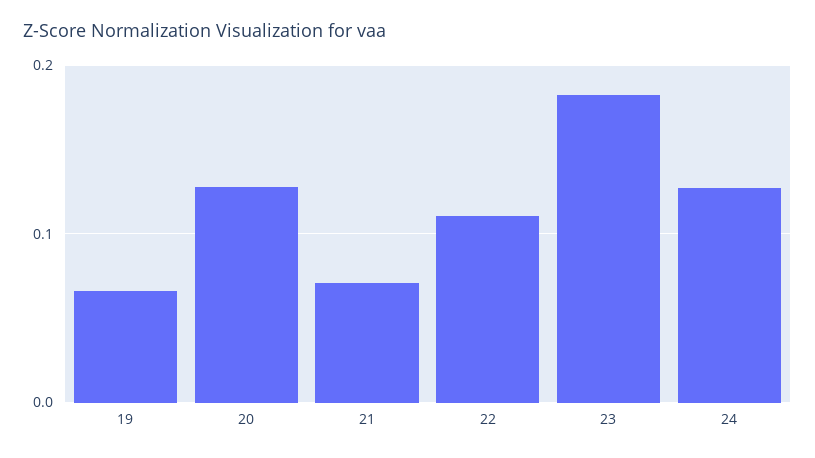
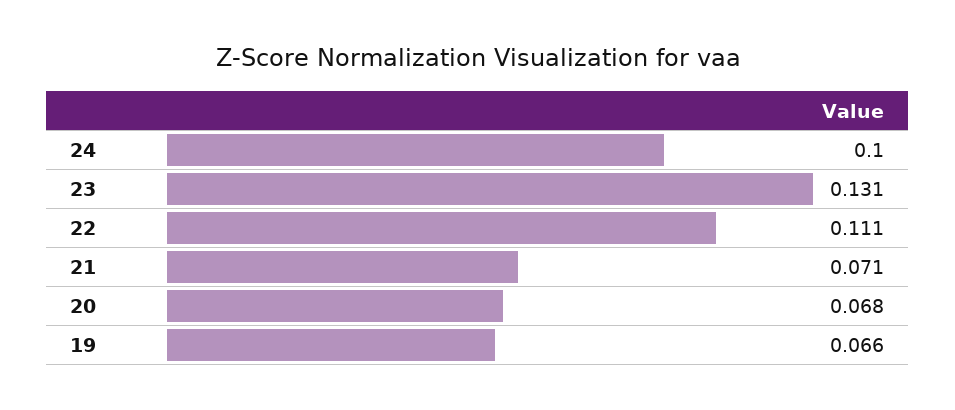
20: 0.13 -> 0.068
23: 0.18 -> 0.131
24: 0.13 -> 0.1

